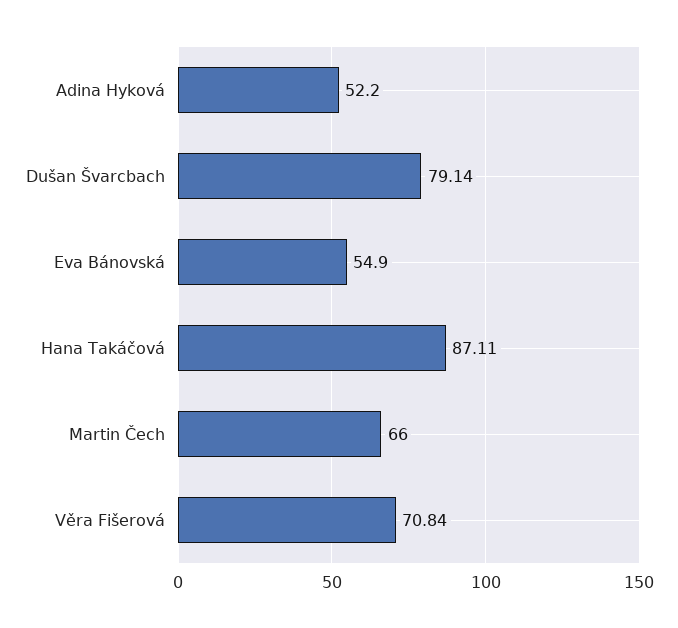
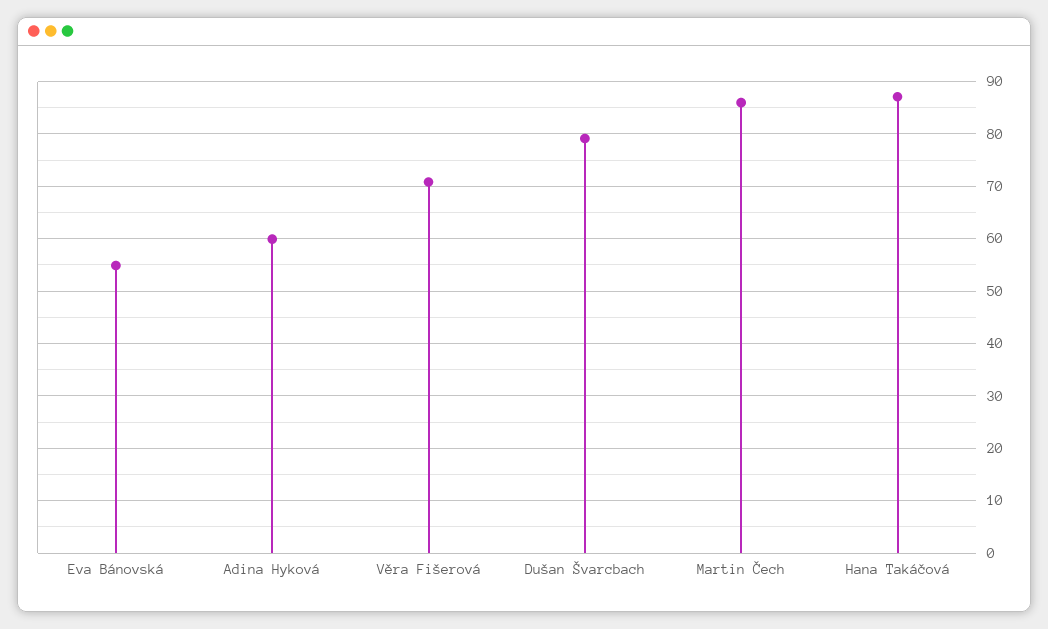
Adina Hyková: 52.2 -> 60
Martin Čech: 66 -> 86

